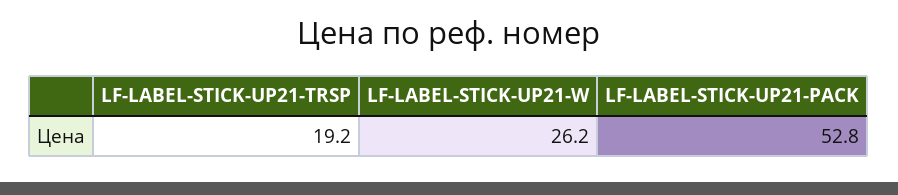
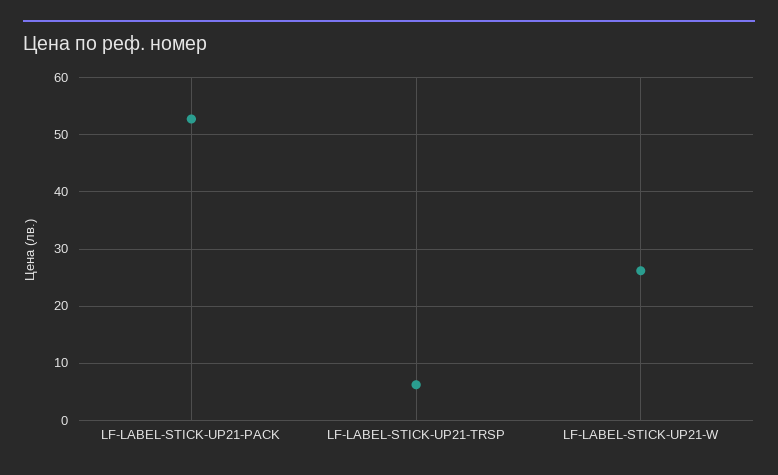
LF-LABEL-STICK-UP21-TRSP: 19.2 -> 6

